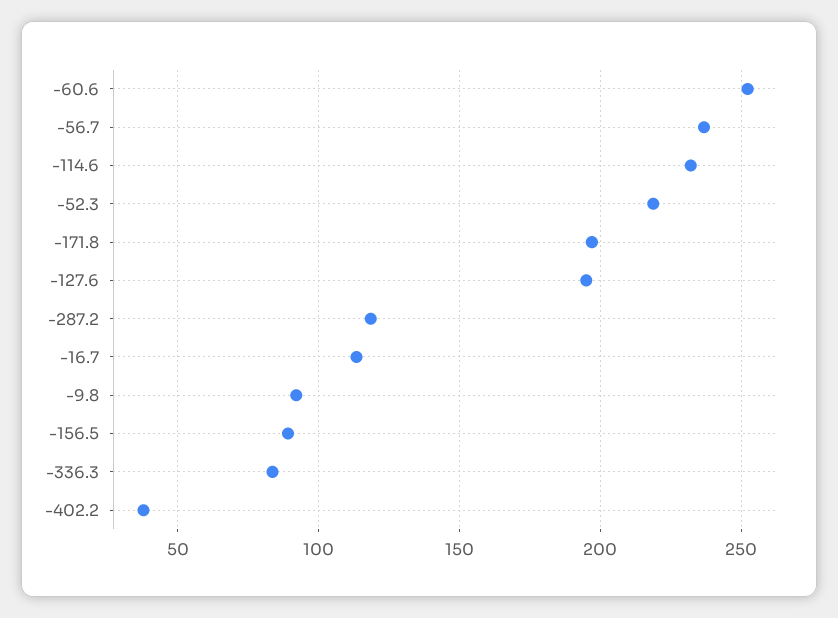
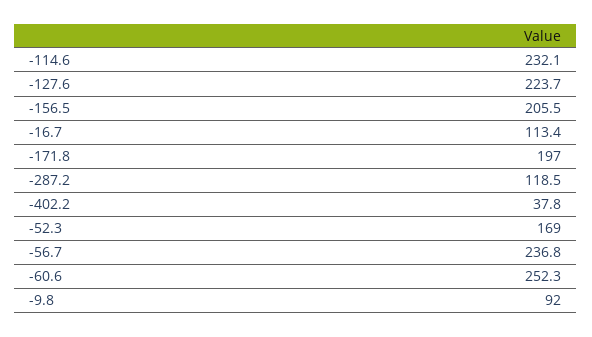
-52.3: 220 -> 169
-127.6: 195 -> 223.7
-156.5: 90 -> 205.5
-336.3: 85 -> none

